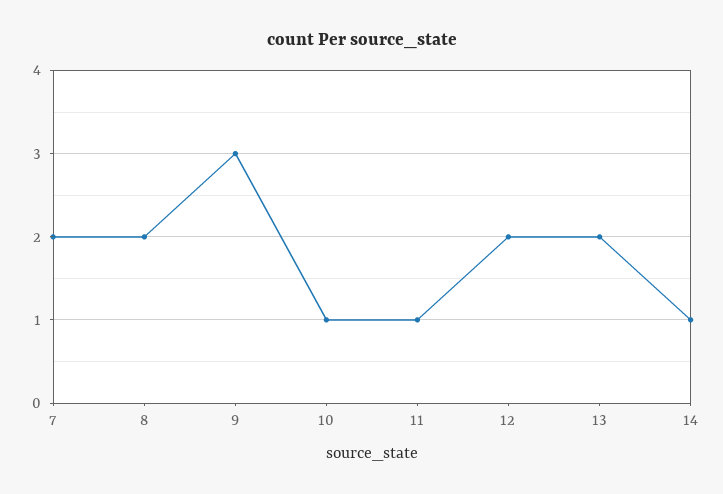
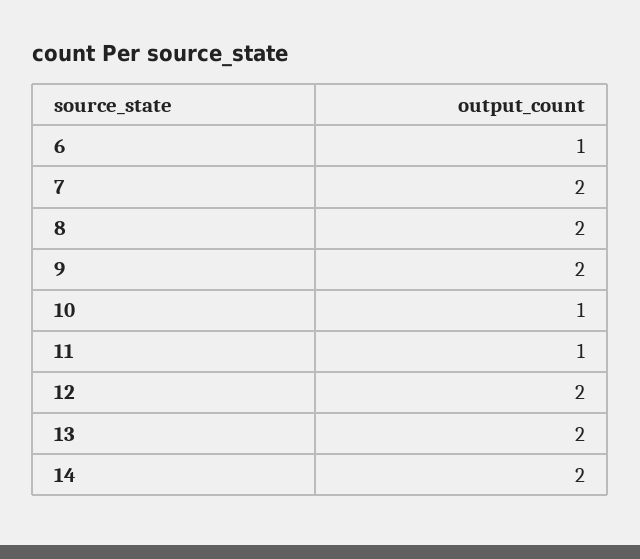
9: 3 -> 2
14: 1 -> 2
6: none -> 1

